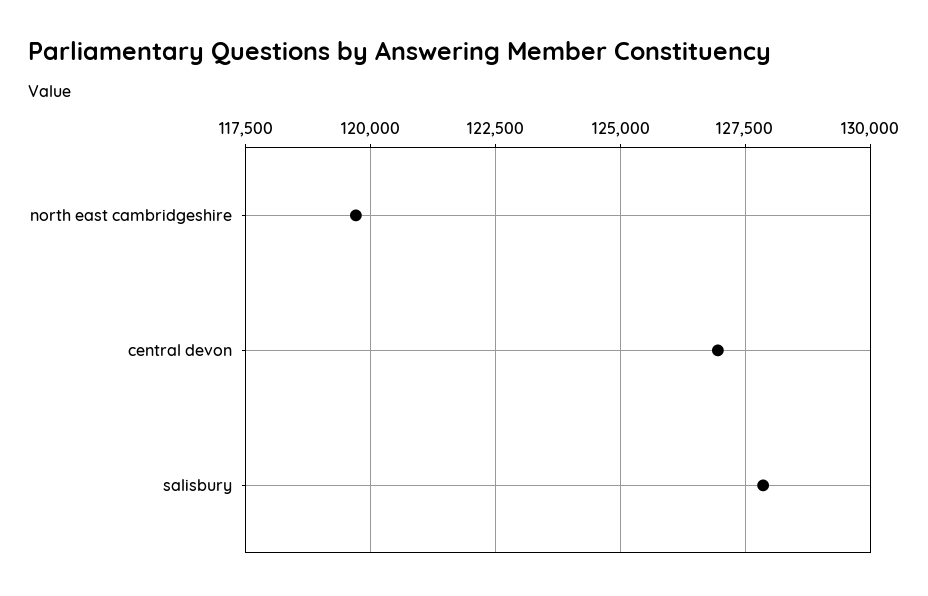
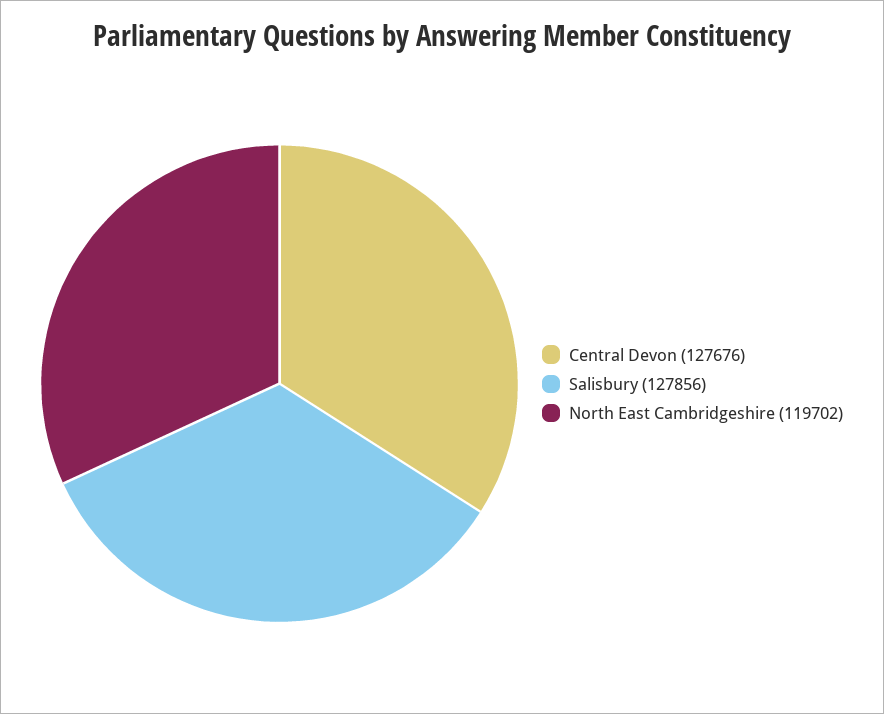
central devon: 127000 -> 127676

